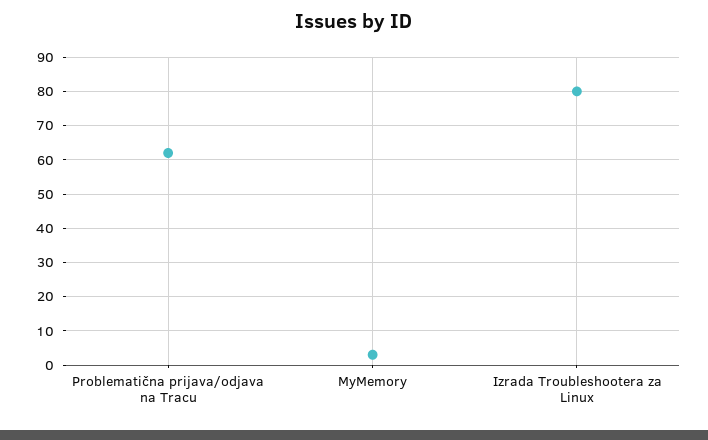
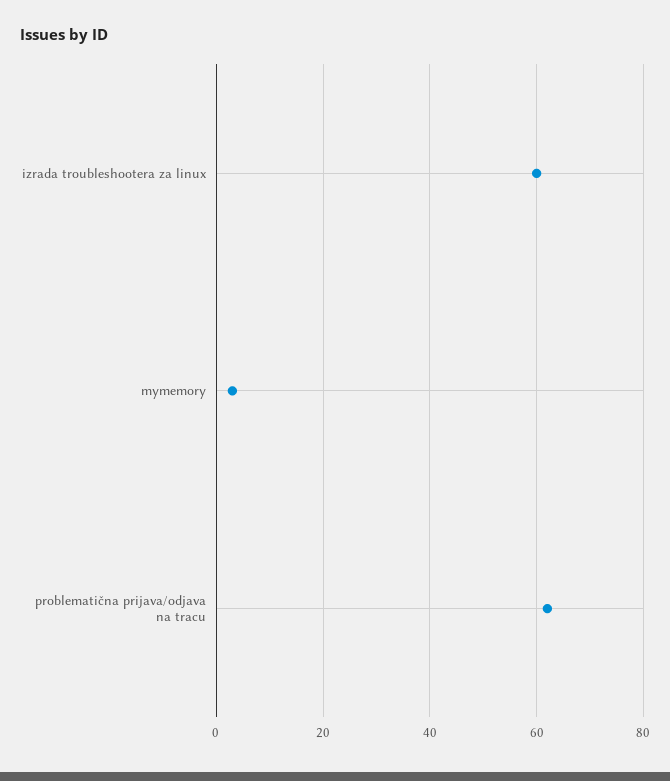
Izrada Troubleshootera za Linux: 80 -> 60

